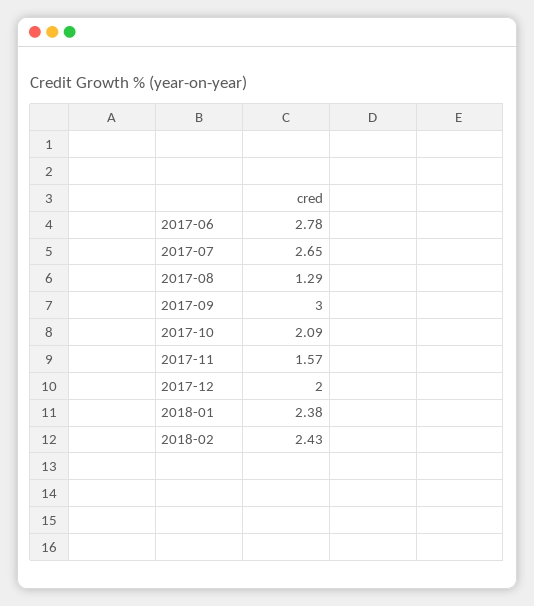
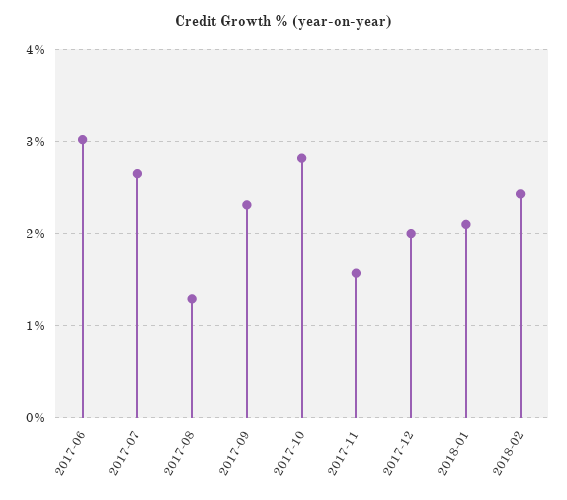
2017-06: 2.78 -> 3
2017-09: 3 -> 2.3
2017-10: 2.09 -> 2.8
2018-01: 2.38 -> 2.1

